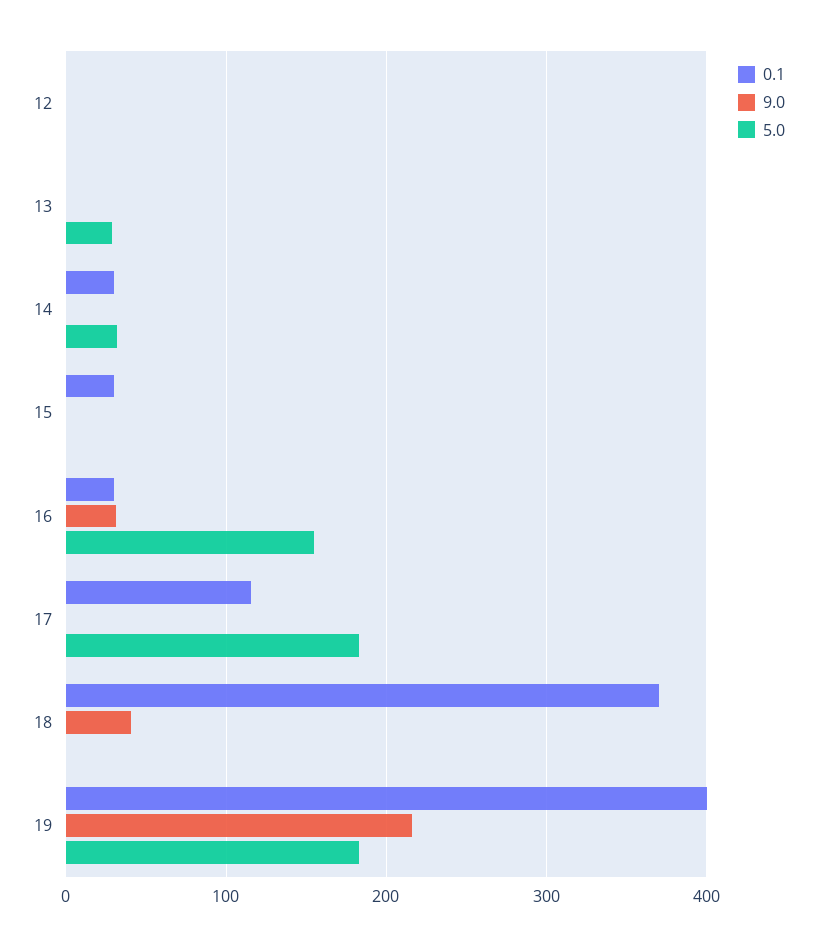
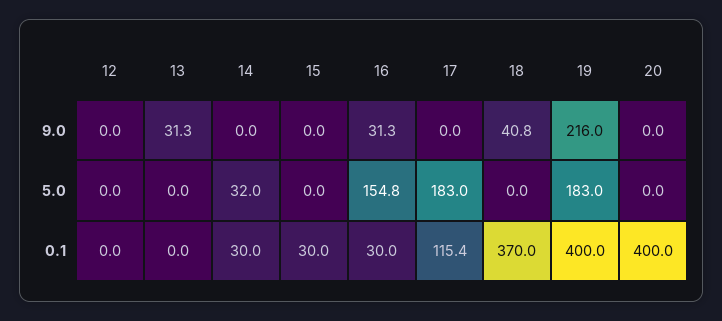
9.0, 13: 0 -> 31.3
5.0, 13: 30 -> 0
9.0, 20: none -> 0
5.0, 20: none -> 0
0.1, 20: none -> 400

